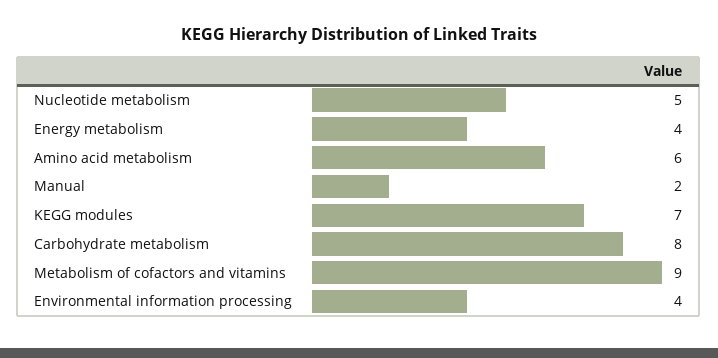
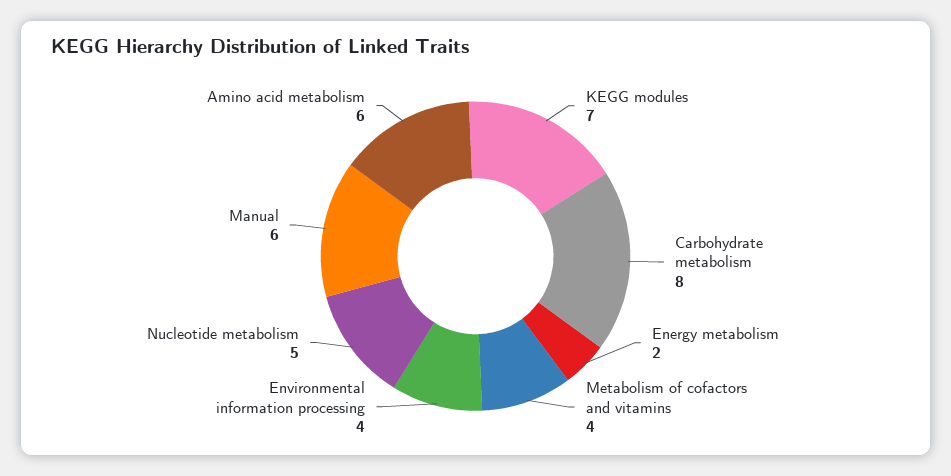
Energy metabolism: 4 -> 2
Manual: 2 -> 6
Metabolism of cofactors and vitamins: 9 -> 4

